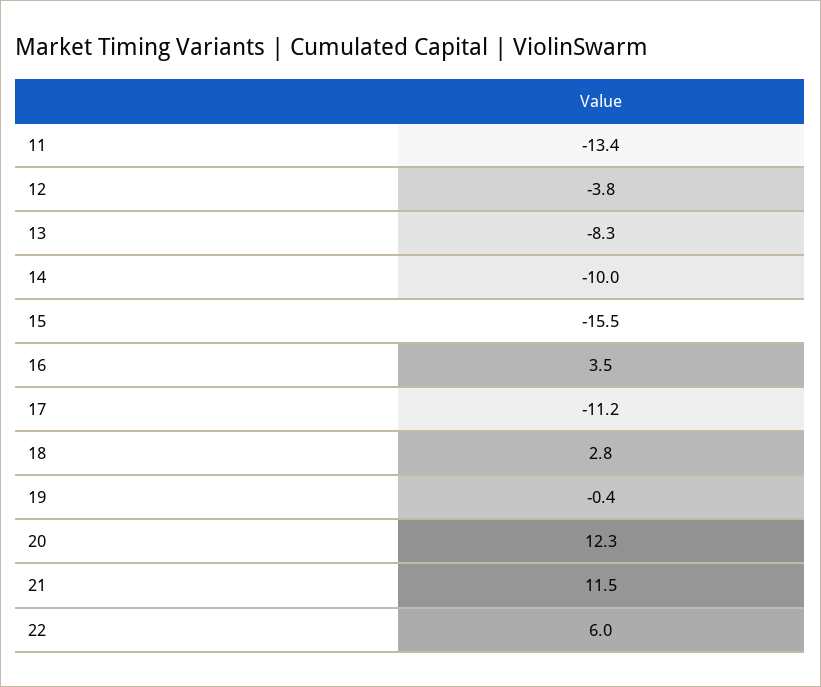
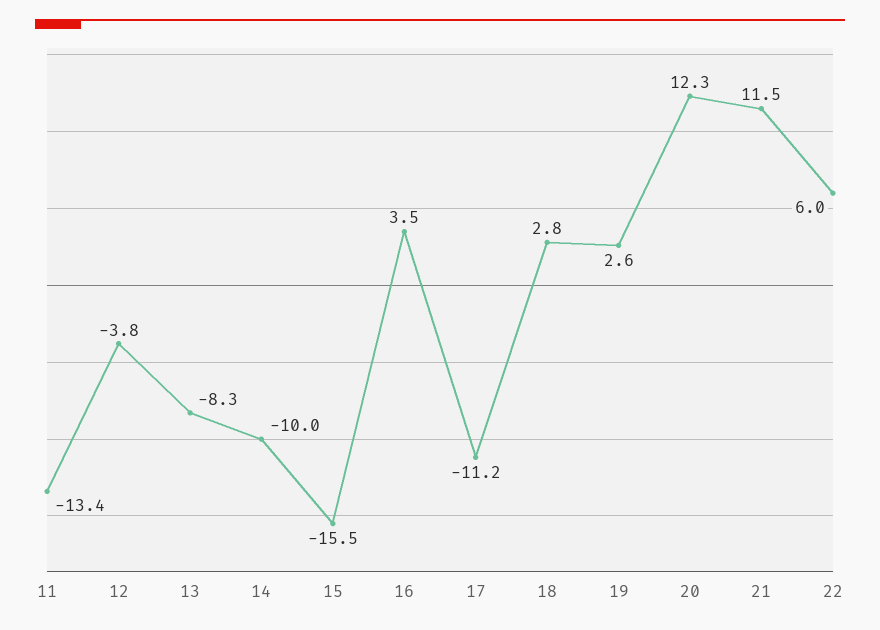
19: -0.4 -> 2.6

